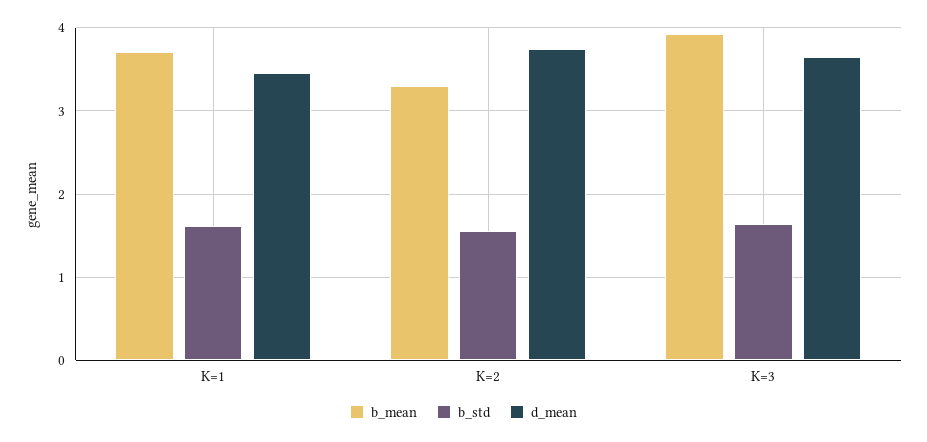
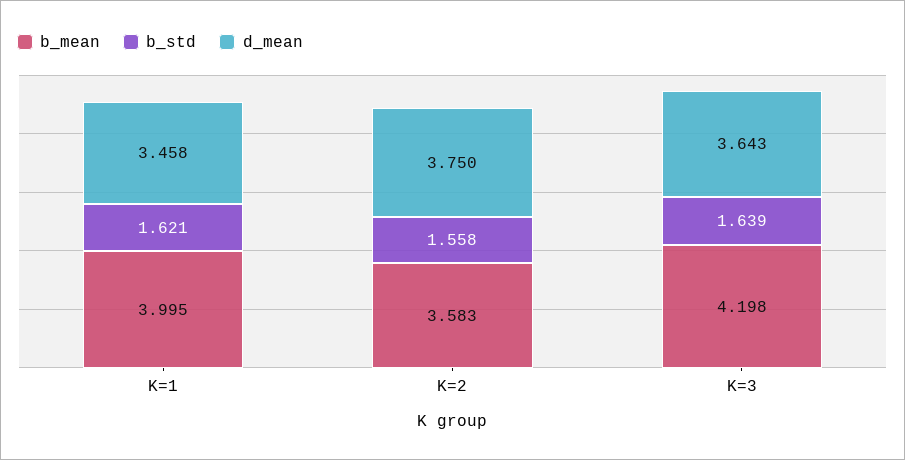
b_mean, K=1: 3.7 -> 3.995
b_mean, K=2: 3.3 -> 3.583
b_mean, K=3: 3.9 -> 4.198

